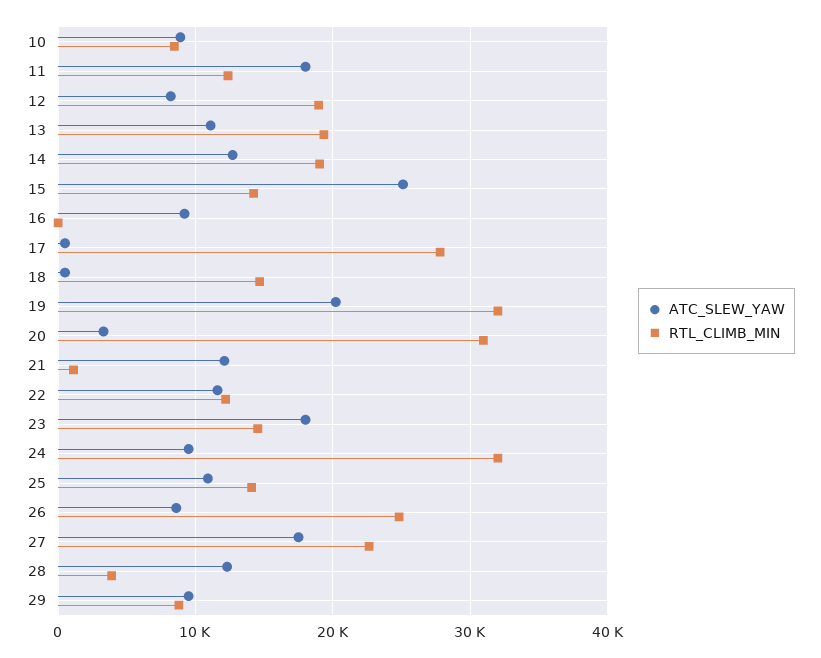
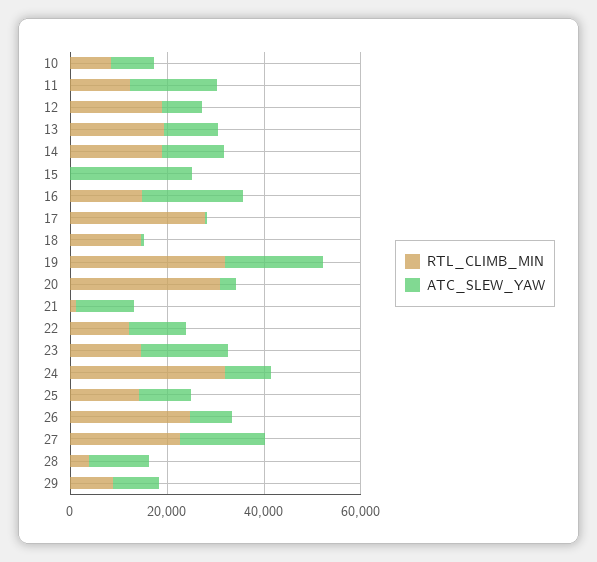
RTL_CLIMB_MIN, 15: 14000 -> 0
ATC_SLEW_YAW, 16: 9000 -> 20000
RTL_CLIMB_MIN, 16: 0 -> 15000

